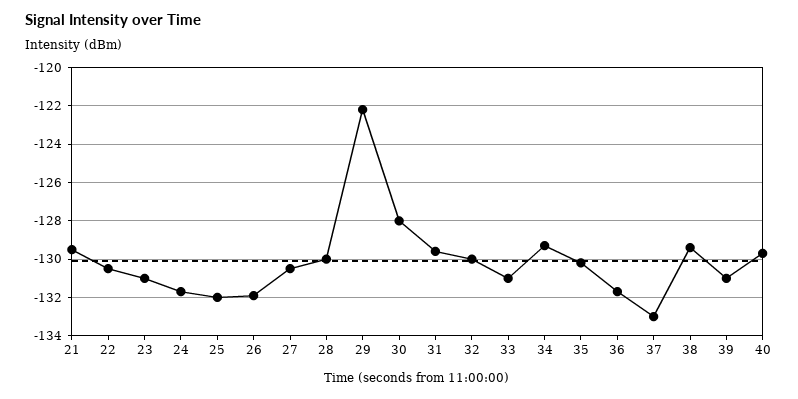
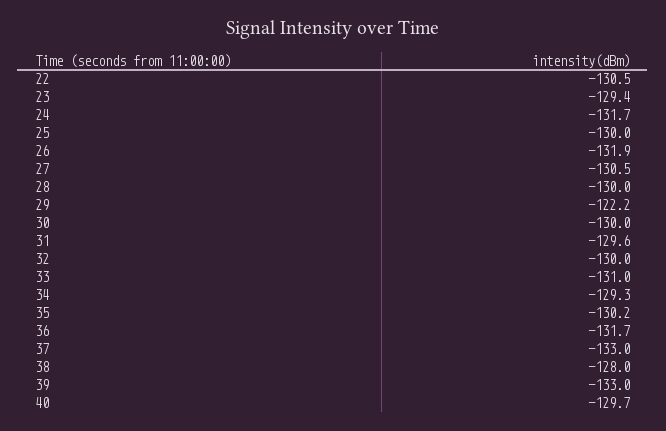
21: -129.5 -> none
23: -131 -> -129.4
25: -132 -> -130
30: -128 -> -130
38: -129.5 -> -128
39: -131 -> -133

